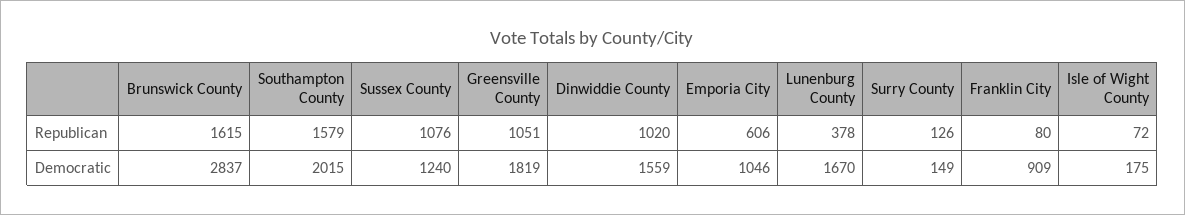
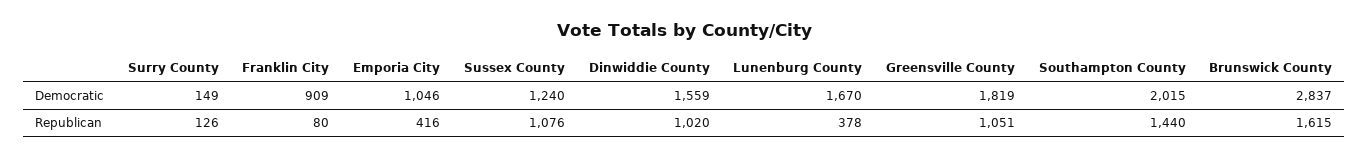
Southampton County, Republican: 1579 -> 1440
Emporia City, Republican: 606 -> 416
Isle of Wight County, Republican: 72 -> none
Isle of Wight County, Democratic: 175 -> none

